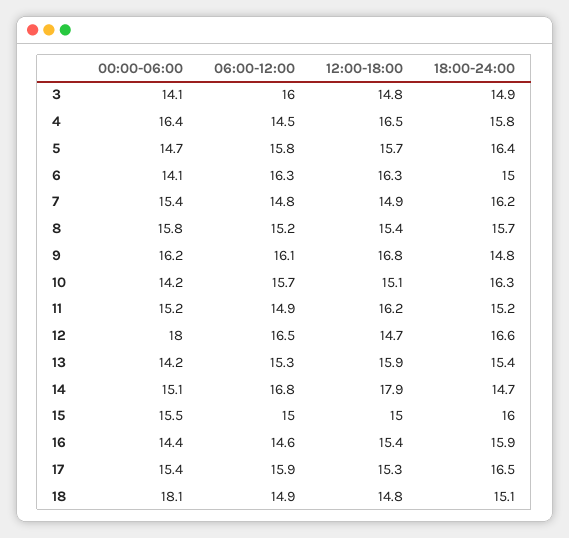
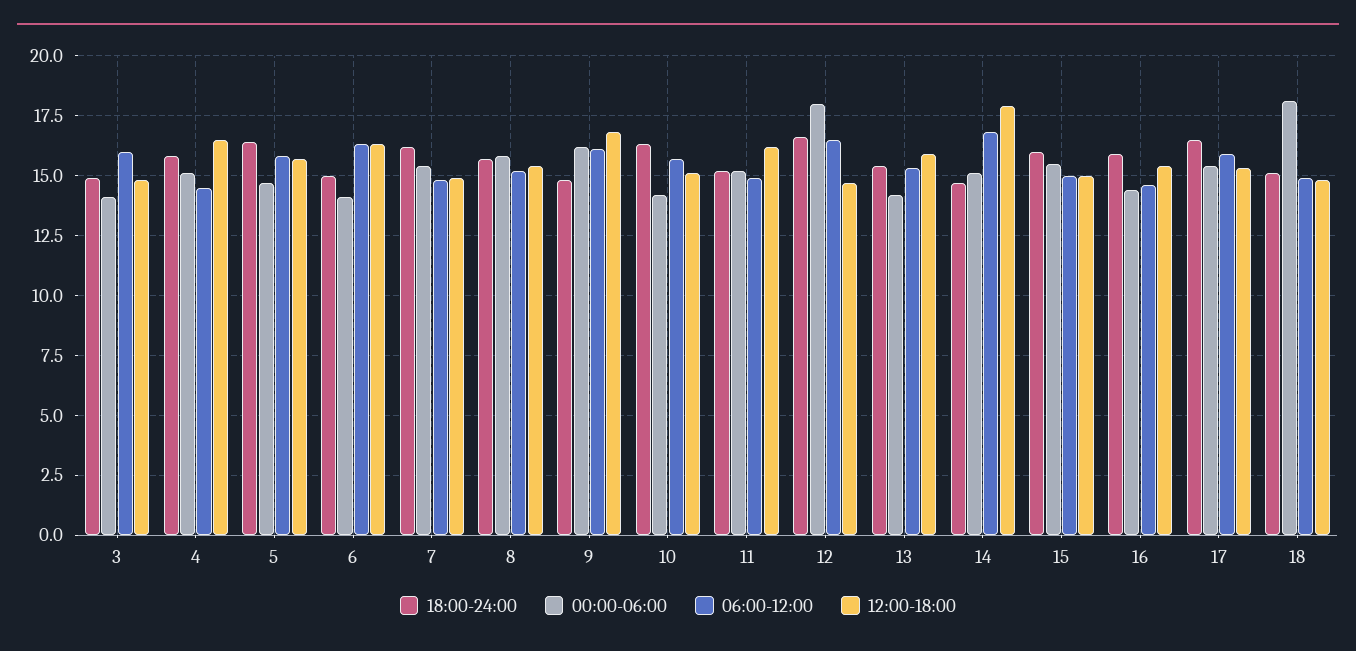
00:00-06:00, 4: 16.4 -> 15

